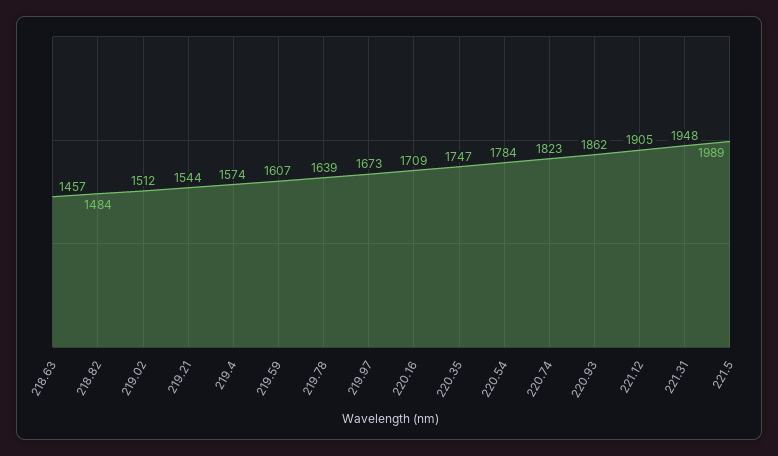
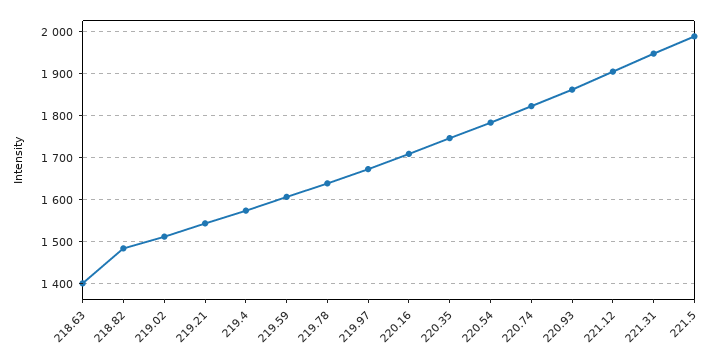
218.63: 1457 -> 1400

